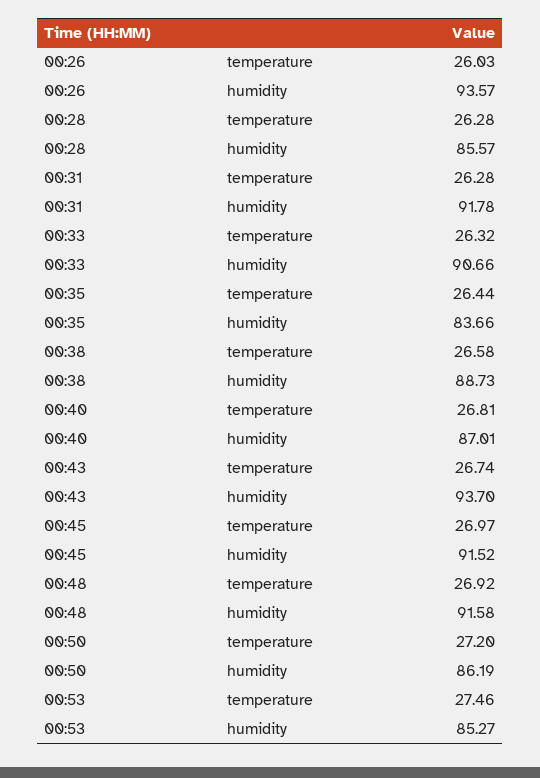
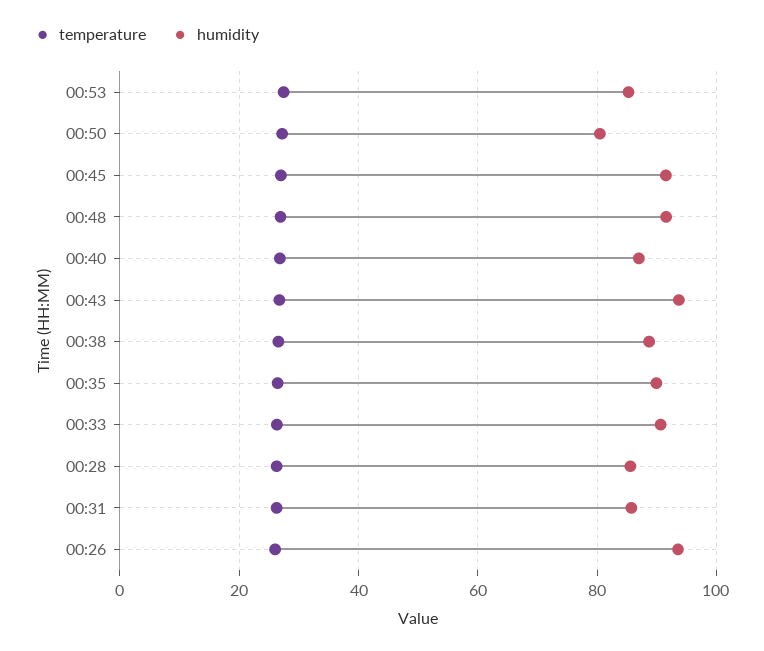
humidity, 00:31: 91.78 -> 86
humidity, 00:35: 83.66 -> 90
humidity, 00:50: 86.19 -> 80

